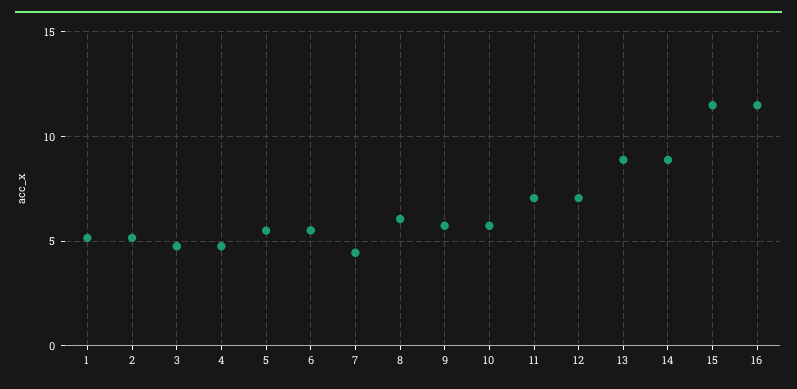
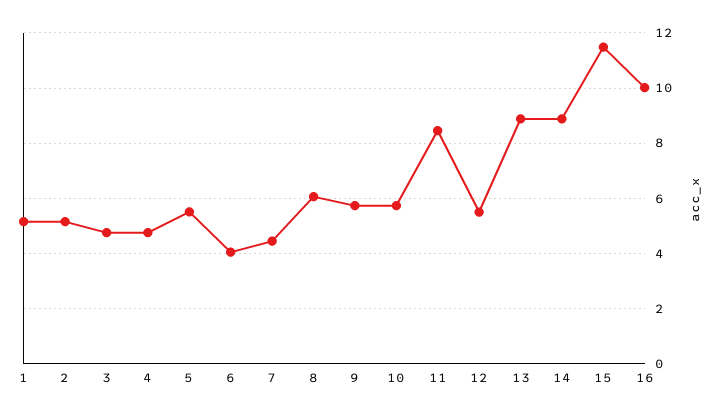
6: 5.5 -> 4
11: 7 -> 8.5
12: 7 -> 5.5
16: 11.5 -> 10

